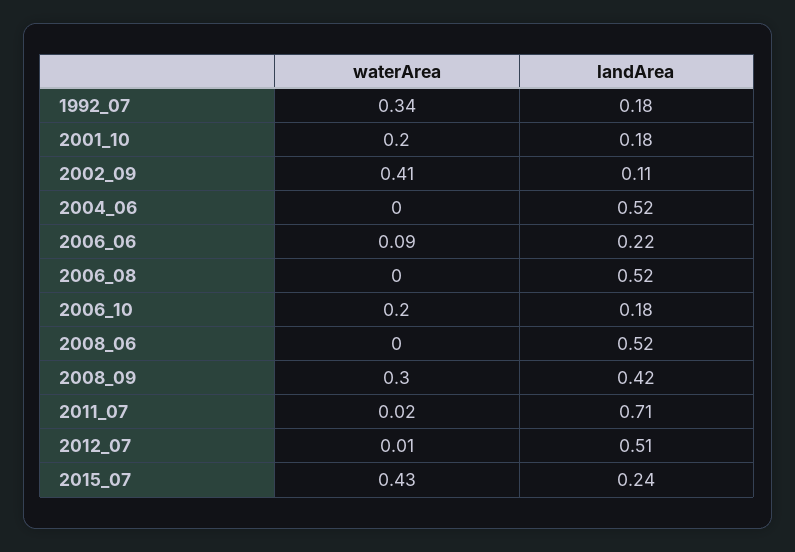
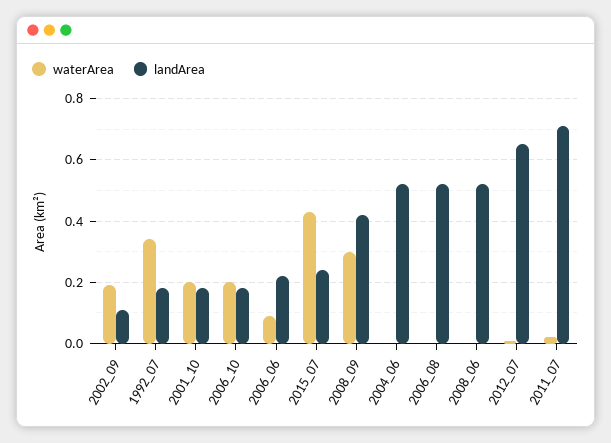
waterArea, 2002_09: 0.41 -> 0.2
landArea, 2012_07: 0.51 -> 0.65

